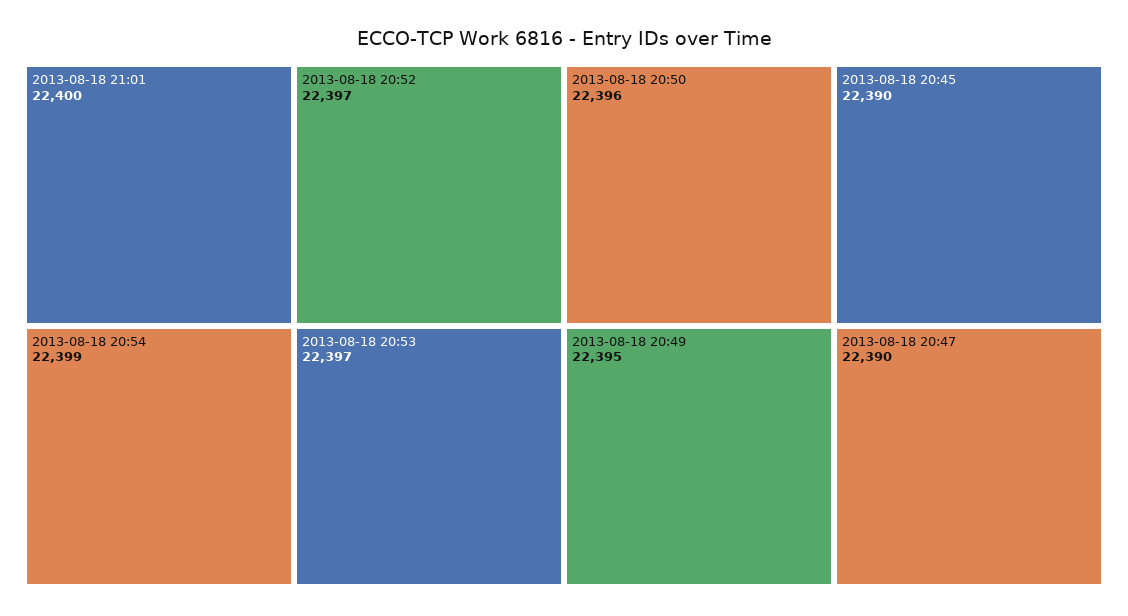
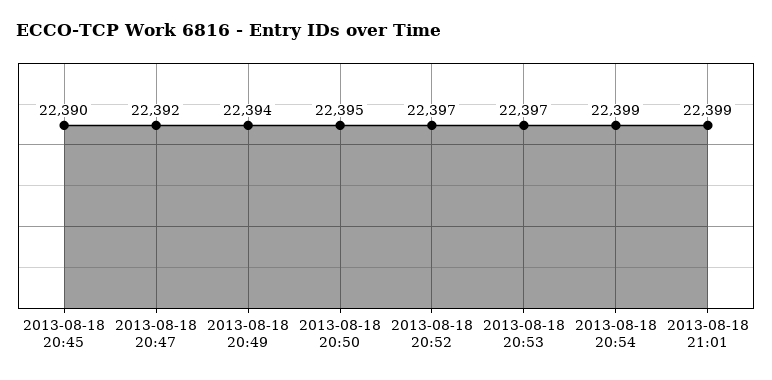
2013-08-18 21:01: 22400 -> 22399
2013-08-18 20:50: 22396 -> 22395
2013-08-18 20:49: 22395 -> 22394
2013-08-18 20:47: 22390 -> 22392

